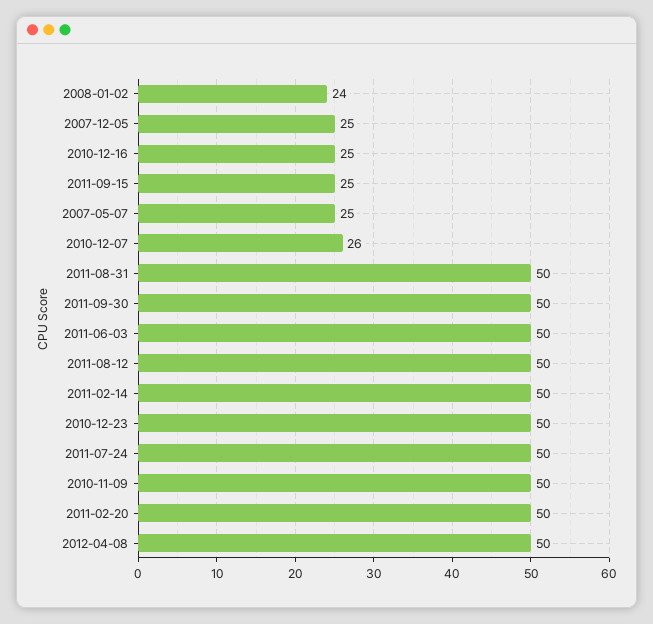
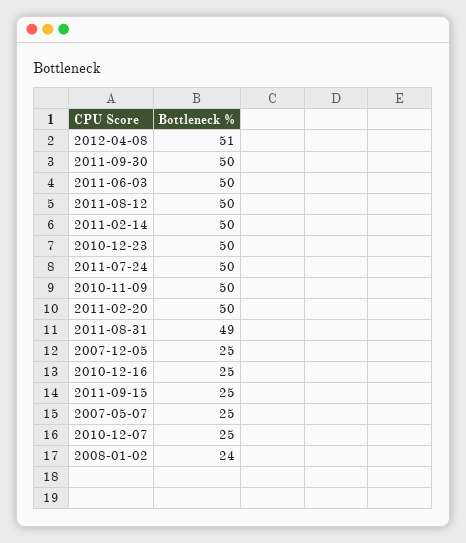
2010-12-07: 26 -> 25
2011-08-31: 50 -> 49
2012-04-08: 50 -> 51

